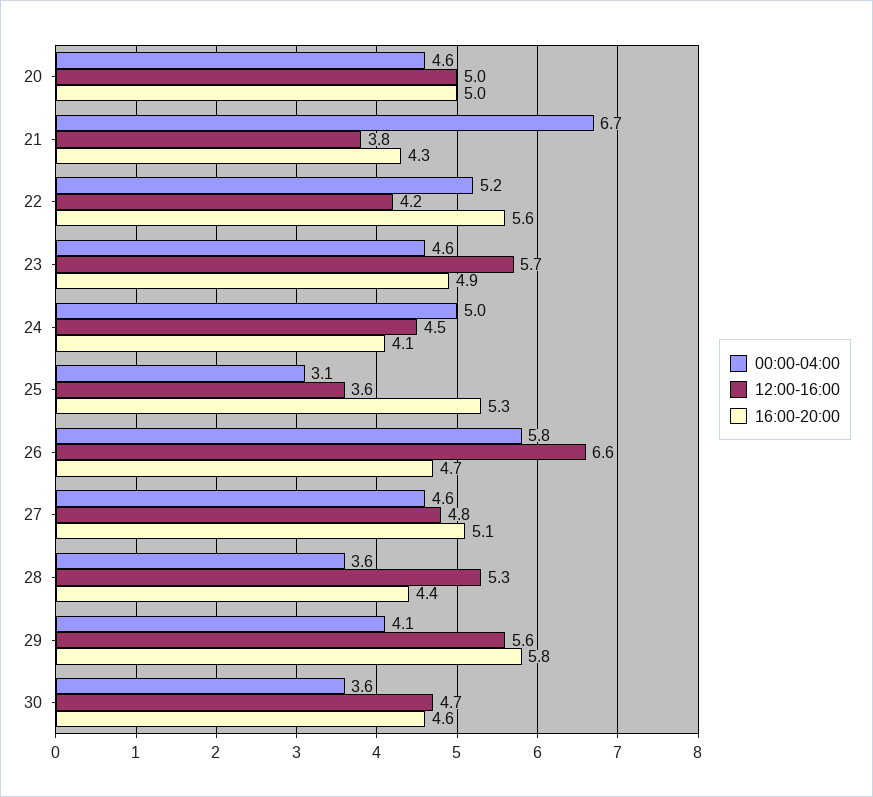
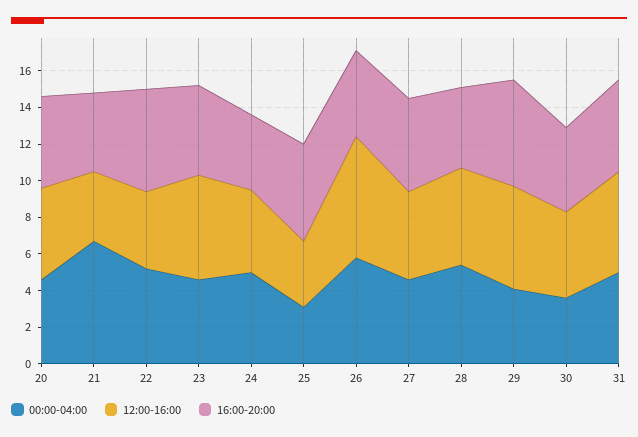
00:00-04:00, 28: 3.6 -> 5.5
00:00-04:00, 31: none -> 5
12:00-16:00, 31: none -> 5.5
16:00-20:00, 31: none -> 5

